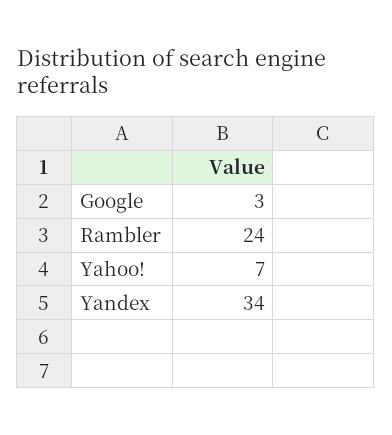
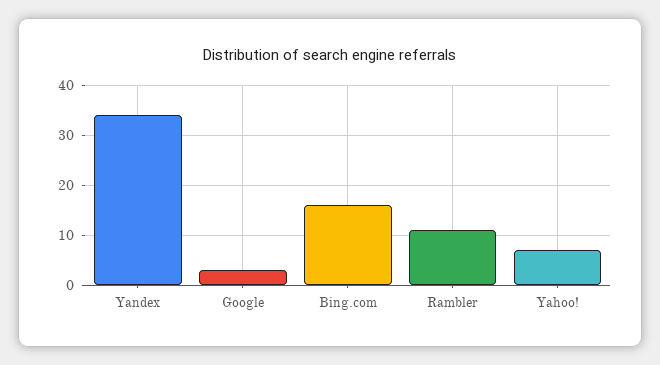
Rambler: 24 -> 10
Bing.com: none -> 15

